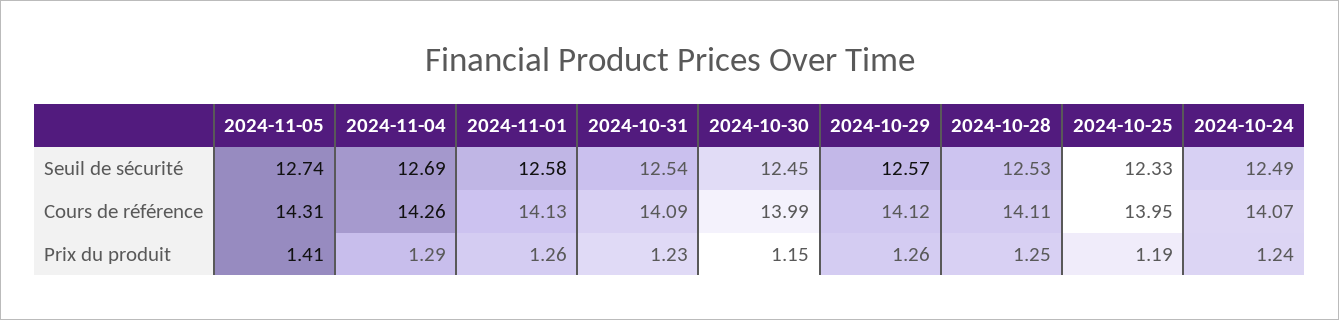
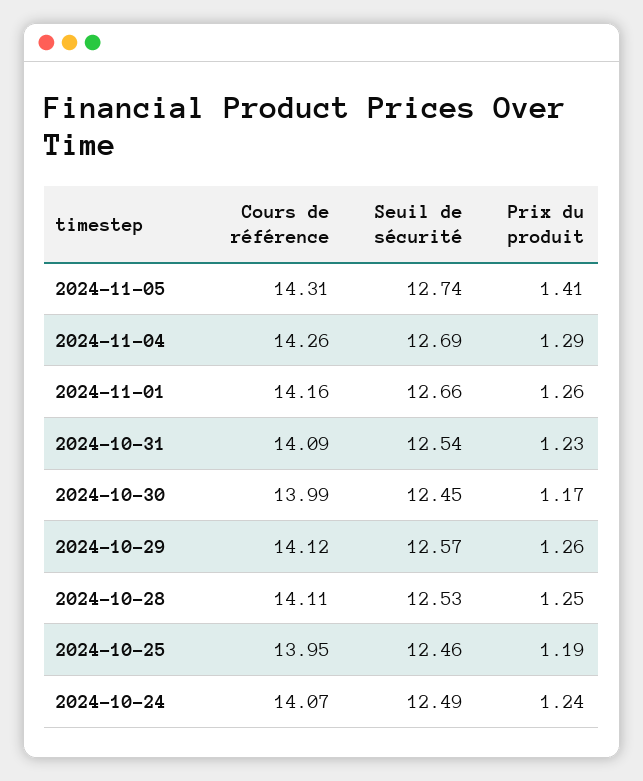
2024-11-01, Seuil de sécurité: 12.58 -> 12.66
2024-10-25, Seuil de sécurité: 12.33 -> 12.46
2024-11-01, Cours de référence: 14.13 -> 14.16
2024-10-30, Prix du produit: 1.15 -> 1.17

